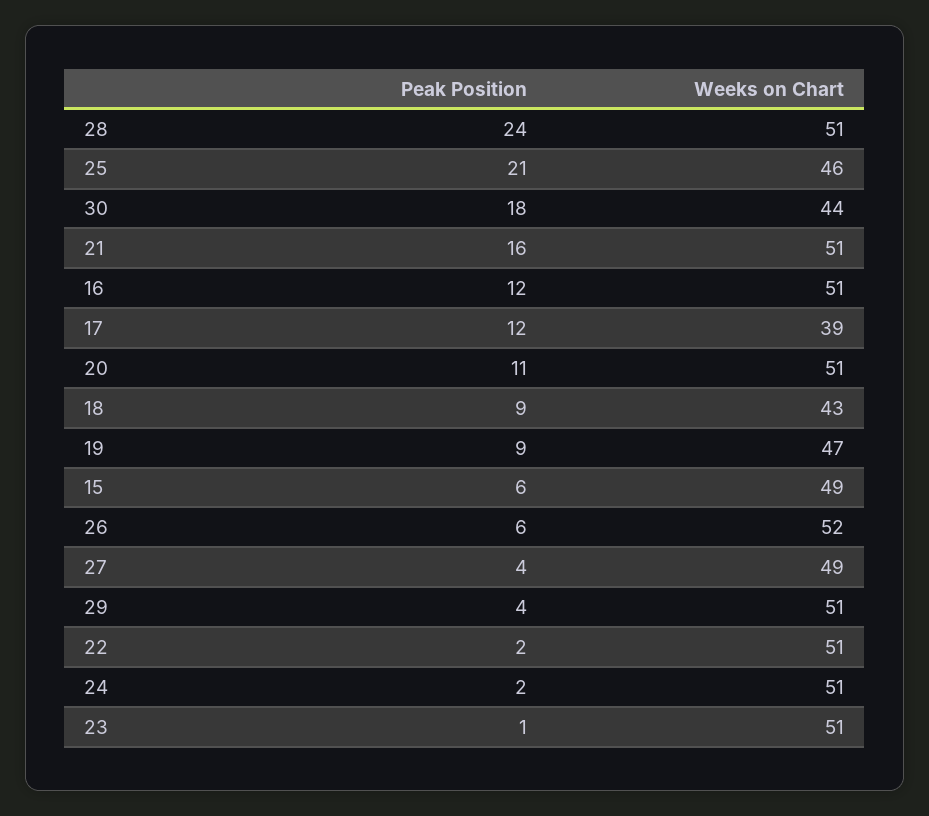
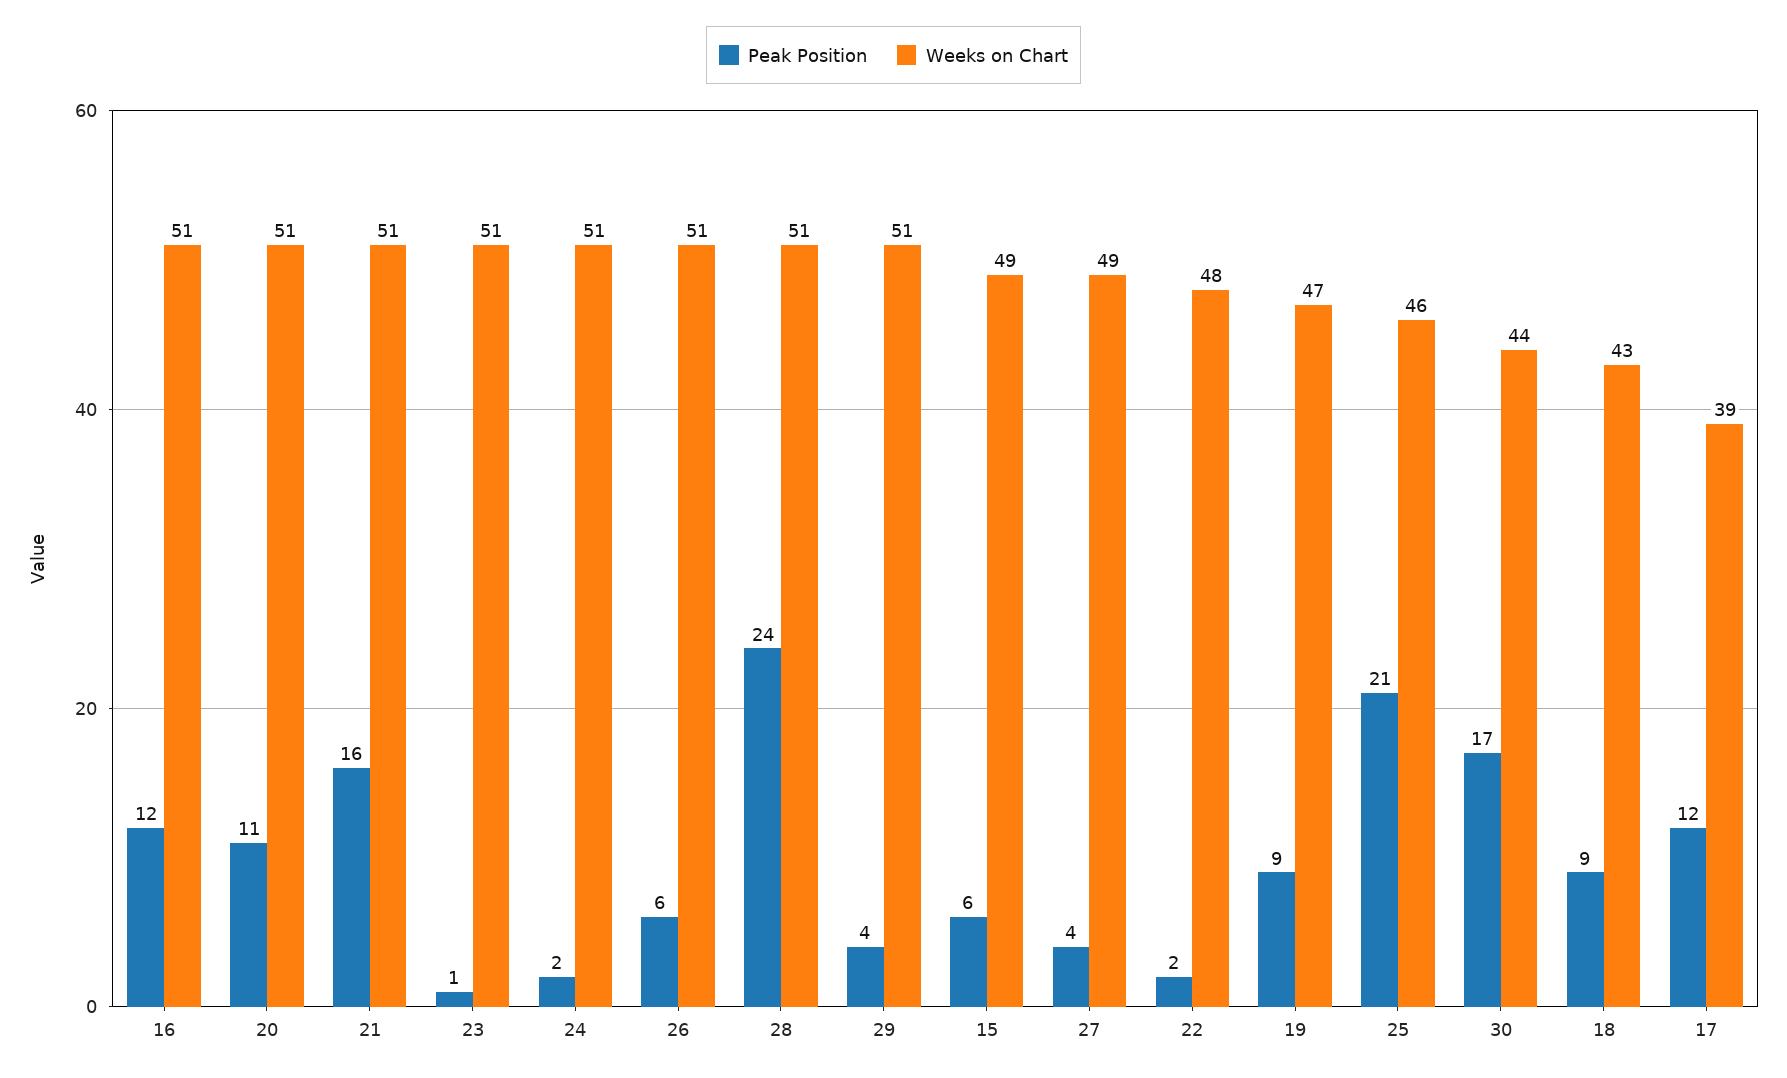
Peak Position, 30: 18 -> 17
Weeks on Chart, 26: 52 -> 51
Weeks on Chart, 22: 51 -> 48

